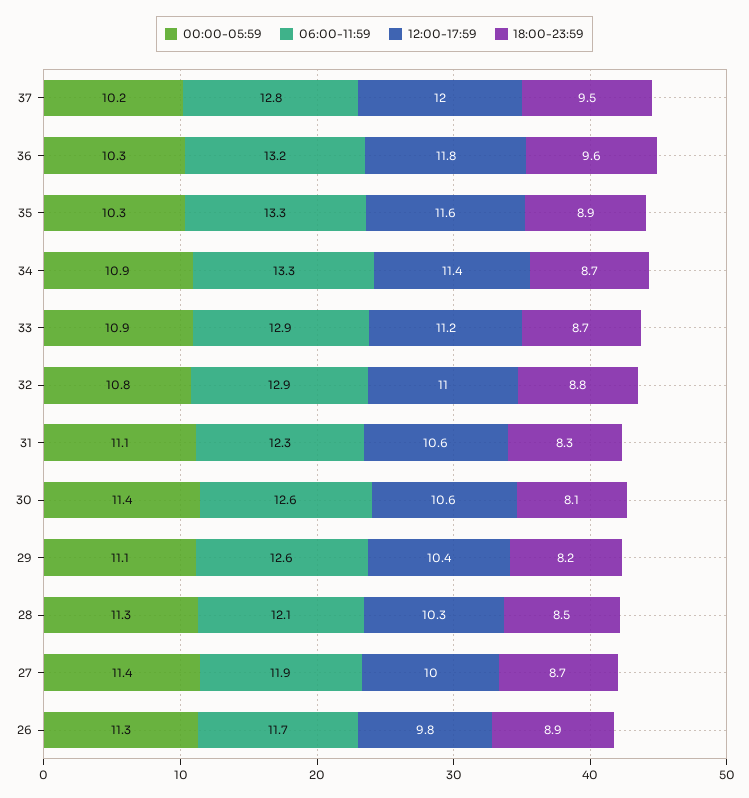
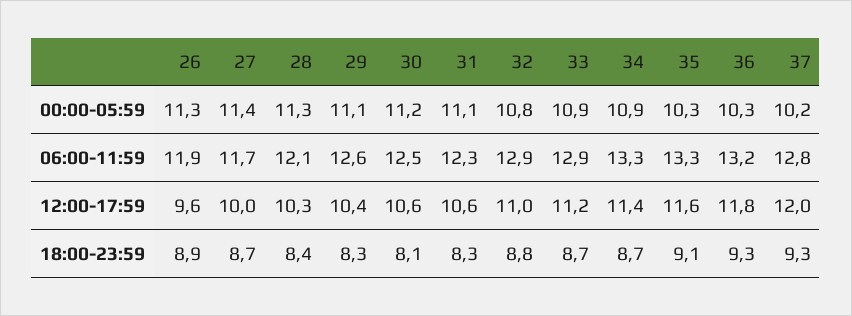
18:00-23:59, 37: 9.5 -> 9.3
18:00-23:59, 36: 9.6 -> 9.3
18:00-23:59, 35: 8.9 -> 9.1
00:00-05:59, 30: 11.4 -> 11.2
06:00-11:59, 30: 12.6 -> 12.5
18:00-23:59, 29: 8.2 -> 8.3
18:00-23:59, 28: 8.5 -> 8.4
06:00-11:59, 27: 11.9 -> 11.7
06:00-11:59, 26: 11.7 -> 11.9
12:00-17:59, 26: 9.8 -> 9.6

